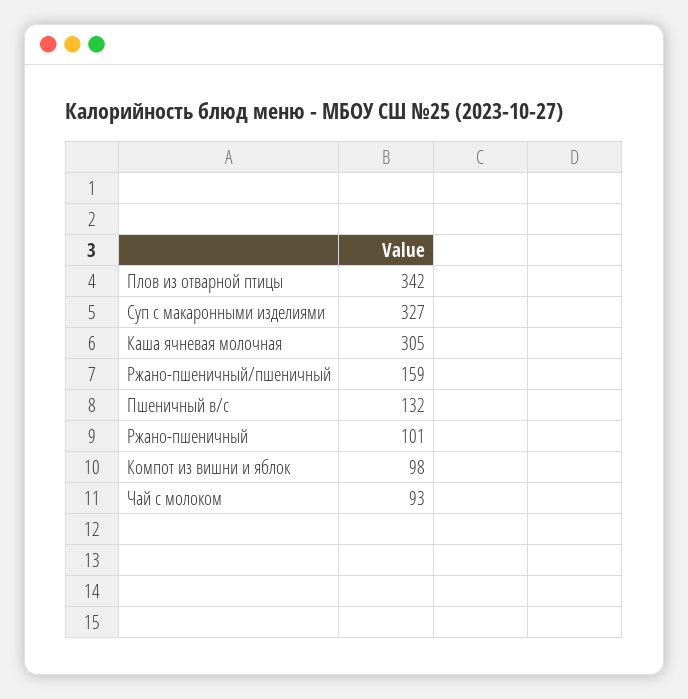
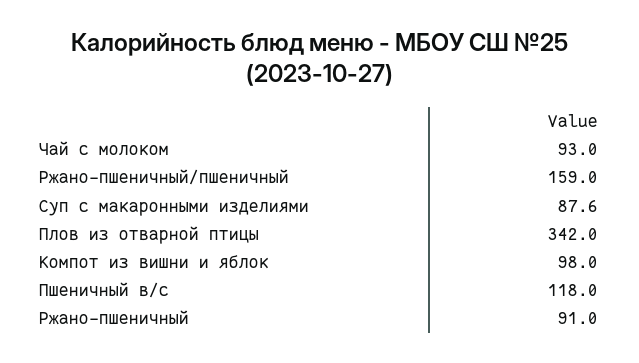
Суп с макаронными изделиями: 327 -> 87.6
Каша ячневая молочная: 305 -> none
Пшеничный в/с: 132 -> 118
Ржано-пшеничный: 101 -> 91

